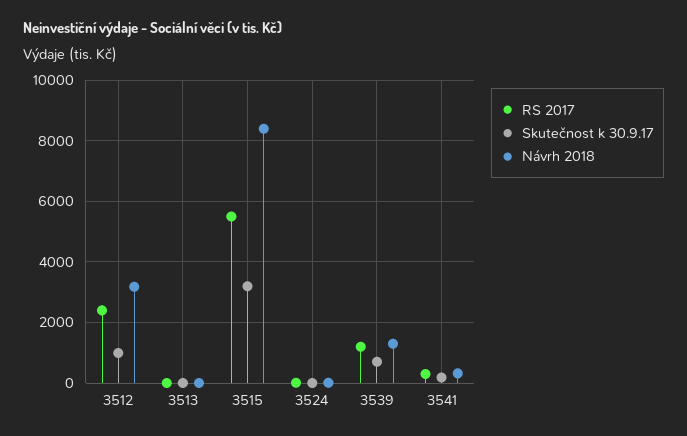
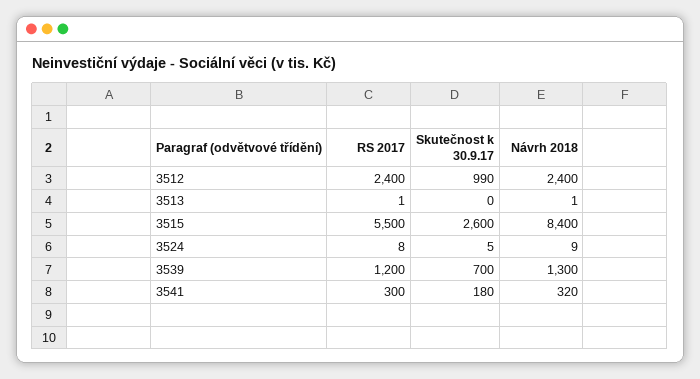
Návrh 2018, 3512: 3200 -> 2400
Skutečnost k 30.9.17, 3515: 3200 -> 2600

